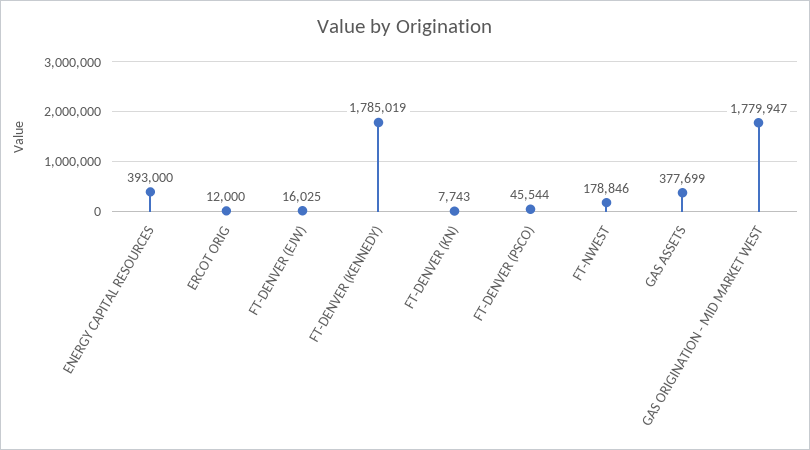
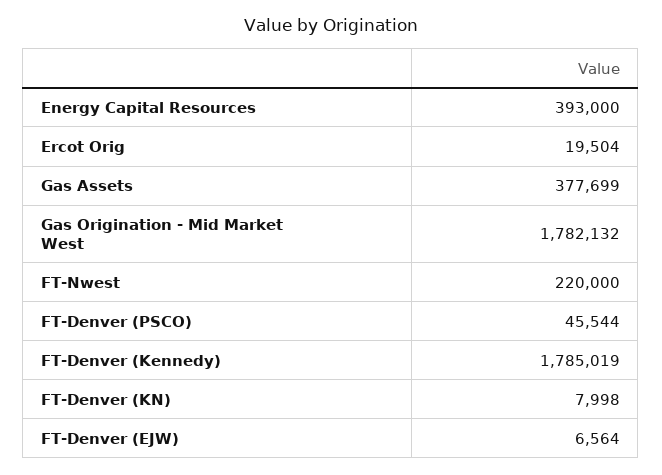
ERCOT ORIG: 12000 -> 19504
FT-DENVER (EJW): 16025 -> 6564
FT-DENVER (KN): 7743 -> 7998
FT-NWEST: 178846 -> 220000
GAS ORIGINATION - MID MARKET WEST: 1779947 -> 1782132

